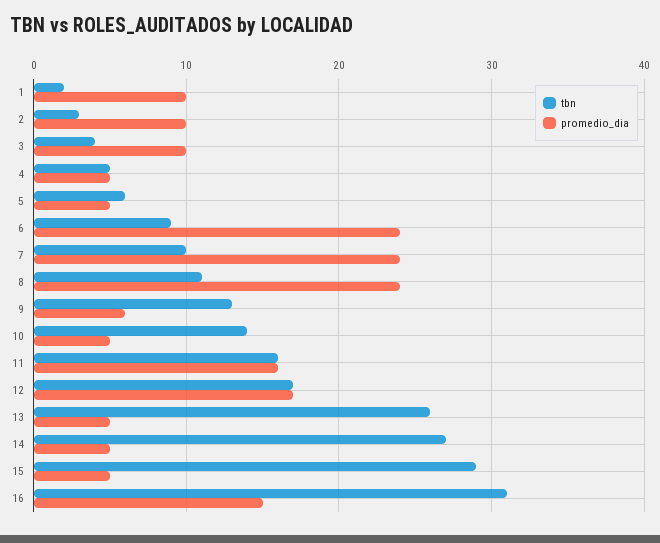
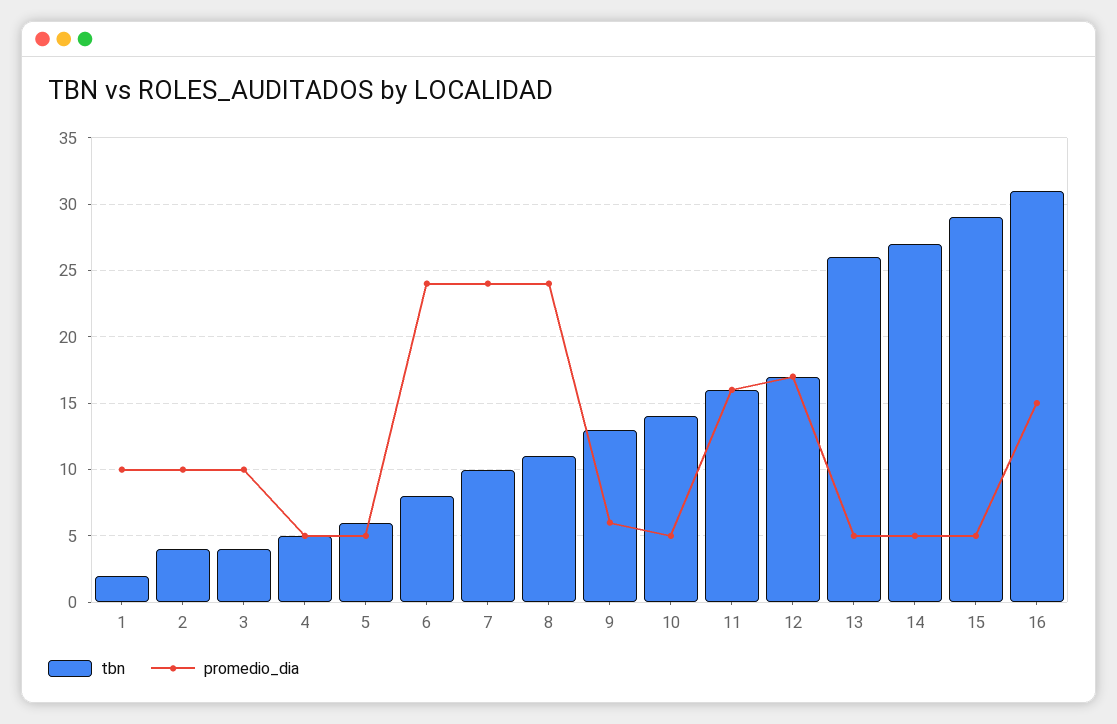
tbn, 2: 3 -> 4
tbn, 6: 9 -> 8

